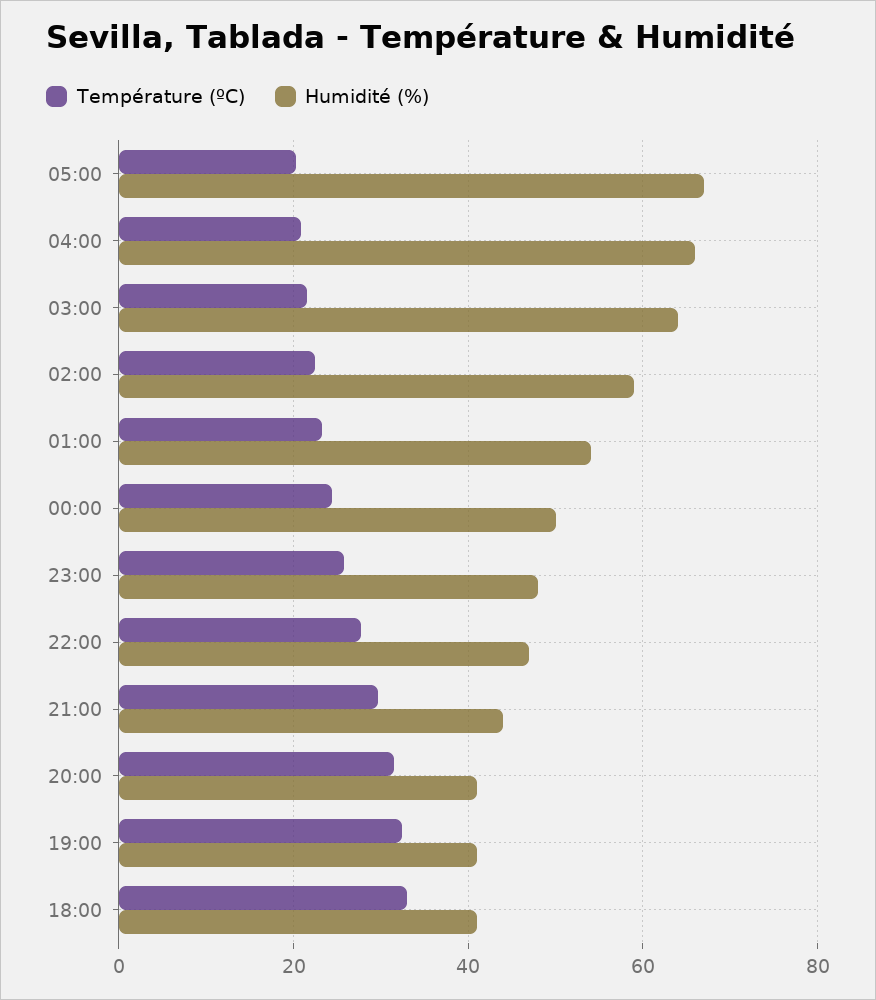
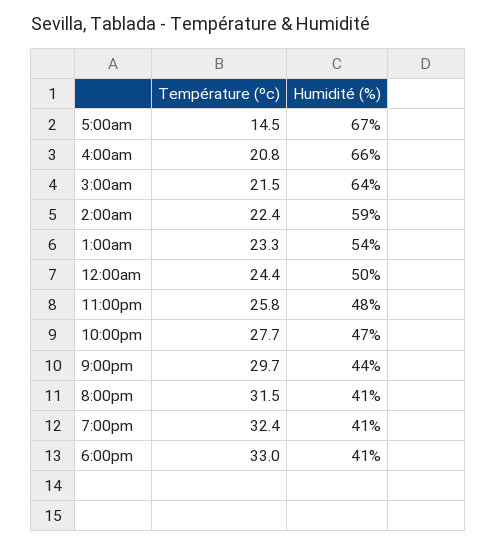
Température (ºC), 05:00: 20 -> 14.5

